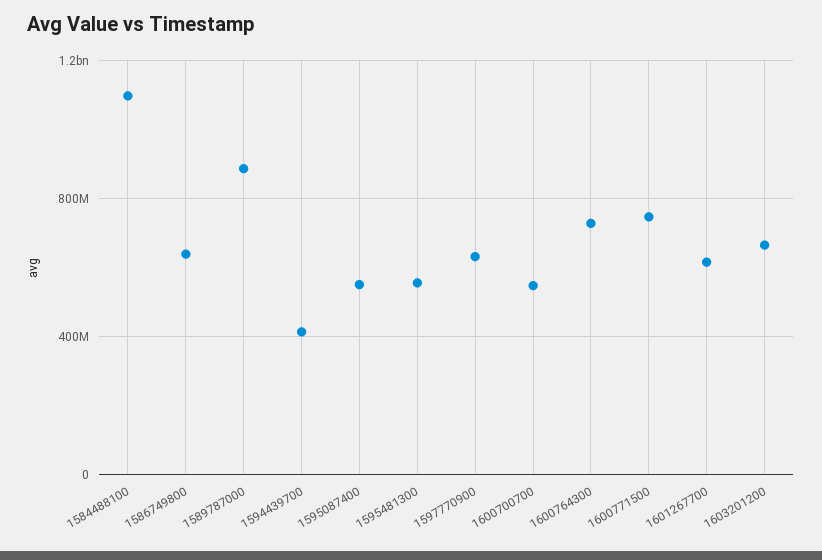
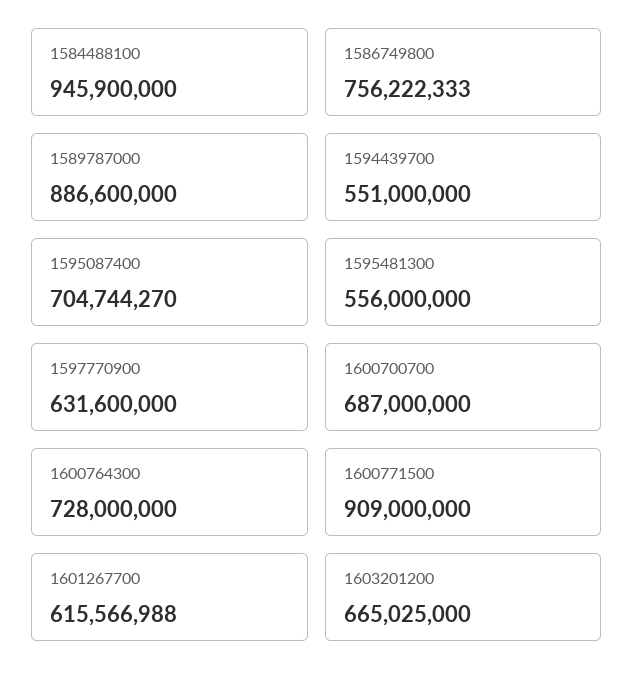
1584488100: 1100000000 -> 945900000
1586749800: 650000000 -> 756222333
1594439700: 400000000 -> 551000000
1595087400: 550000000 -> 704744270
1600700700: 550000000 -> 687000000
1600771500: 750000000 -> 909000000

